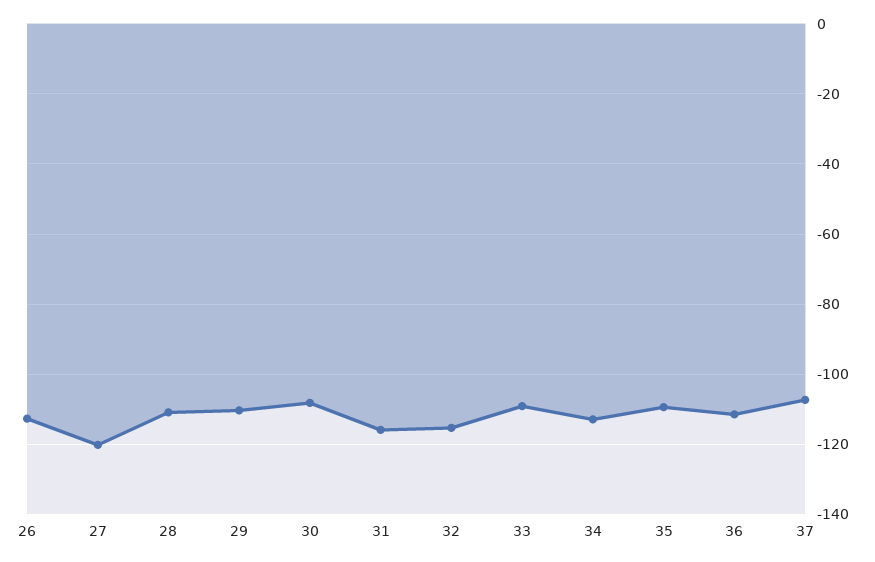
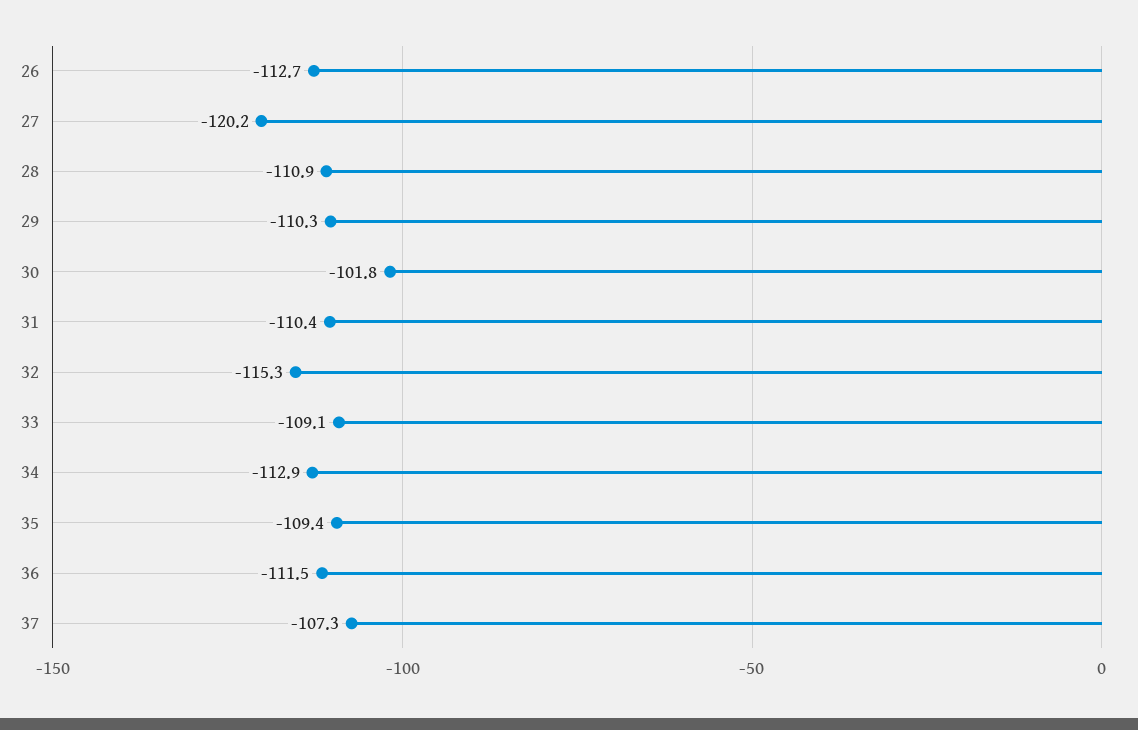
30: -108 -> -101.8
31: -116 -> -110.4

